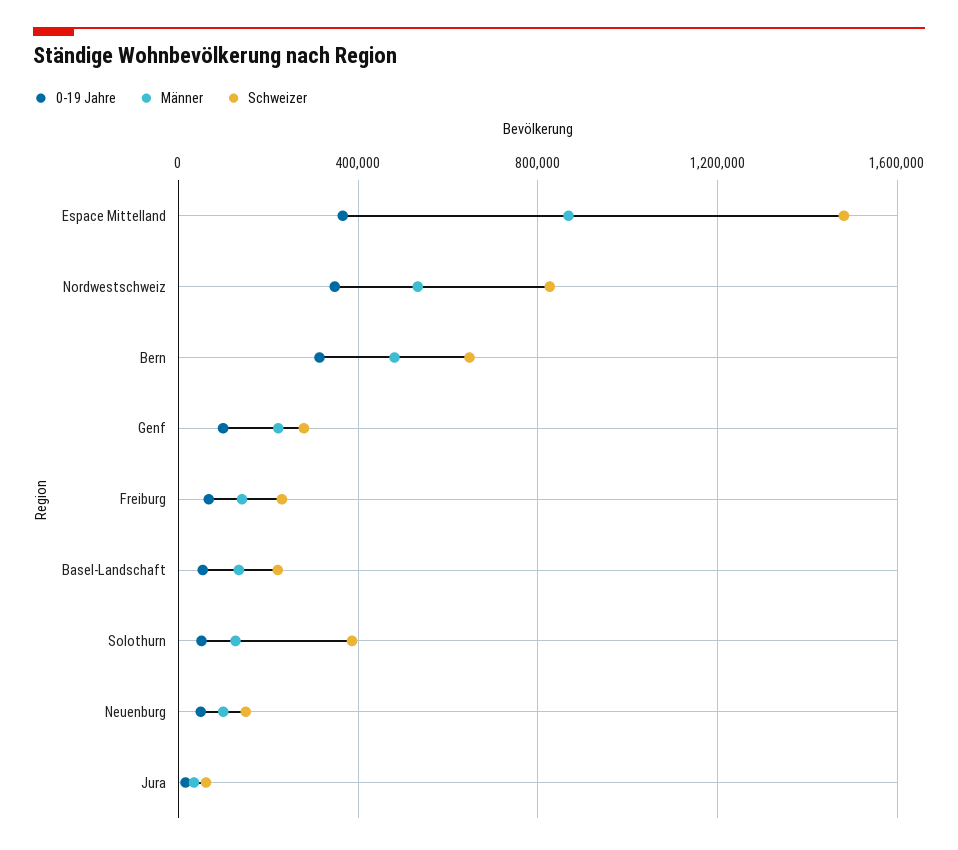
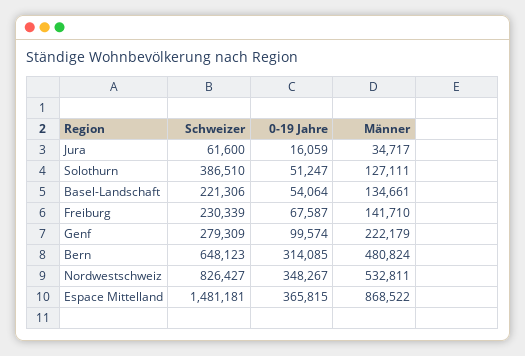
0-19 Jahre, Neuenburg: 50000 -> none
Männer, Neuenburg: 100000 -> none
Schweizer, Neuenburg: 150000 -> none

